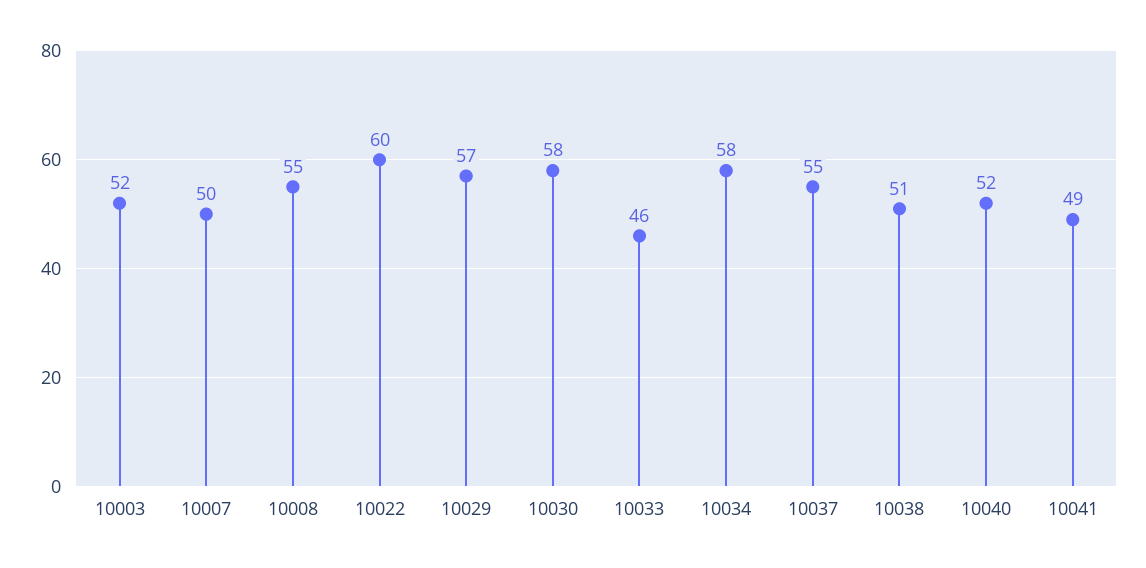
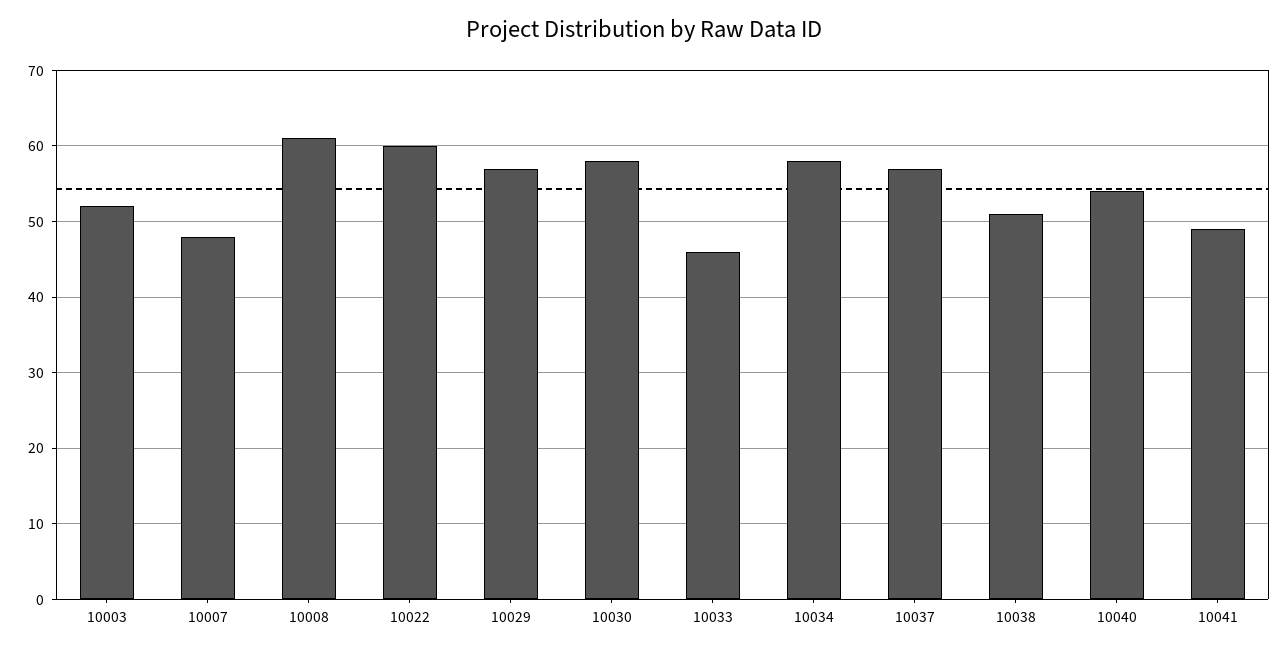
10007: 50 -> 48
10008: 55 -> 61
10037: 55 -> 57
10040: 52 -> 54

